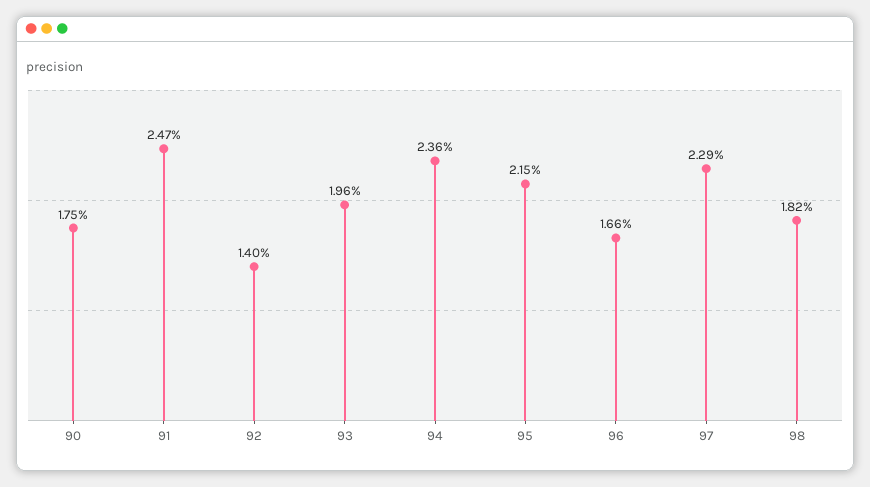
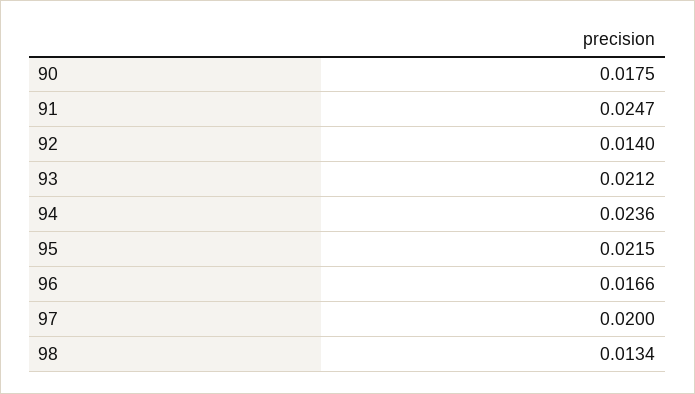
93: 0.0196 -> 0.0212
97: 0.0229 -> 0.02
98: 0.0182 -> 0.0134

